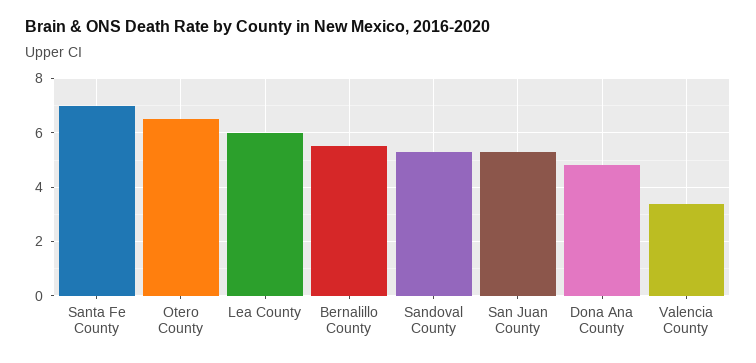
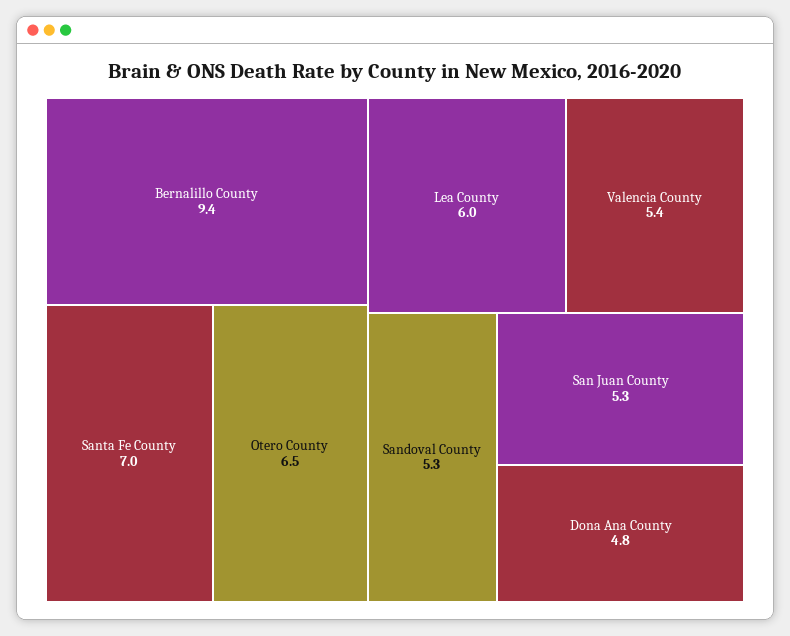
Bernalillo County: 5.5 -> 9.4
Valencia County: 3.5 -> 5.4

